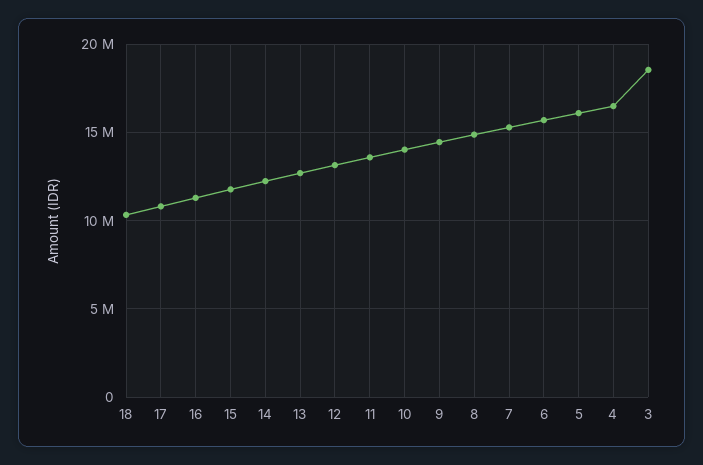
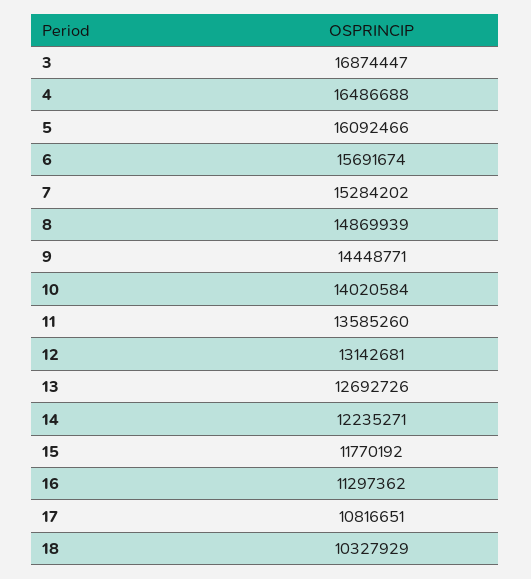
3: 18500000 -> 16874447

